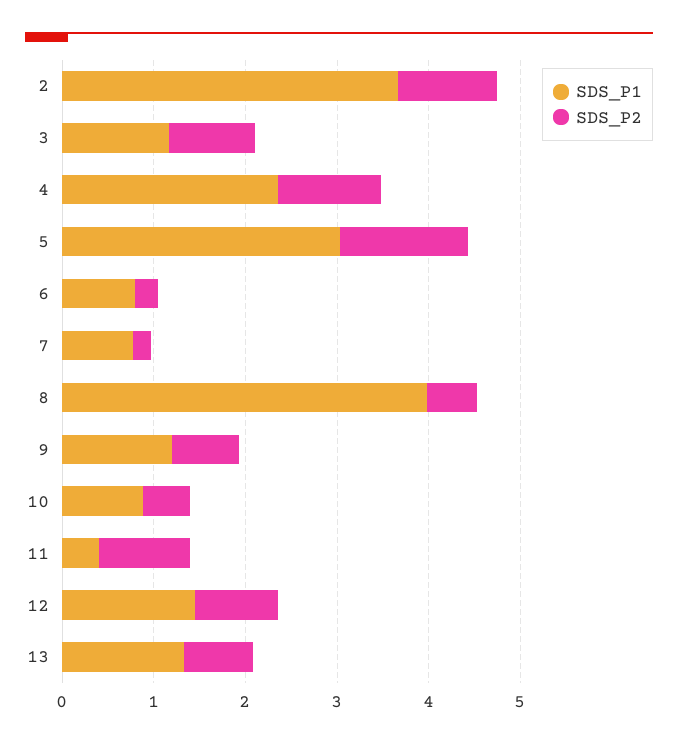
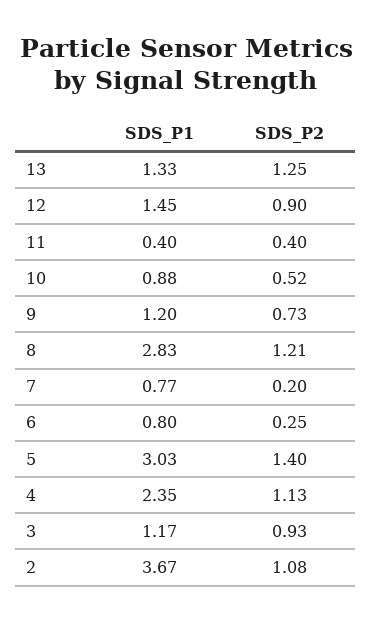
SDS_P1, 8: 4 -> 2.83
SDS_P2, 8: 0.6 -> 1.21
SDS_P2, 11: 1 -> 0.4
SDS_P2, 13: 0.8 -> 1.25

